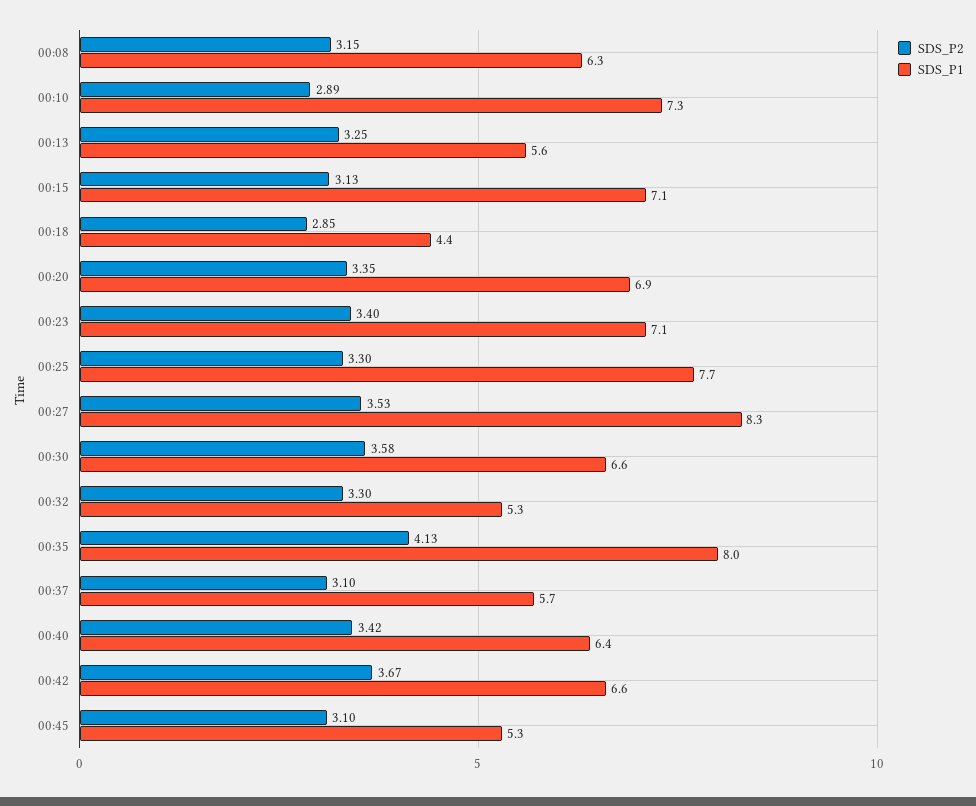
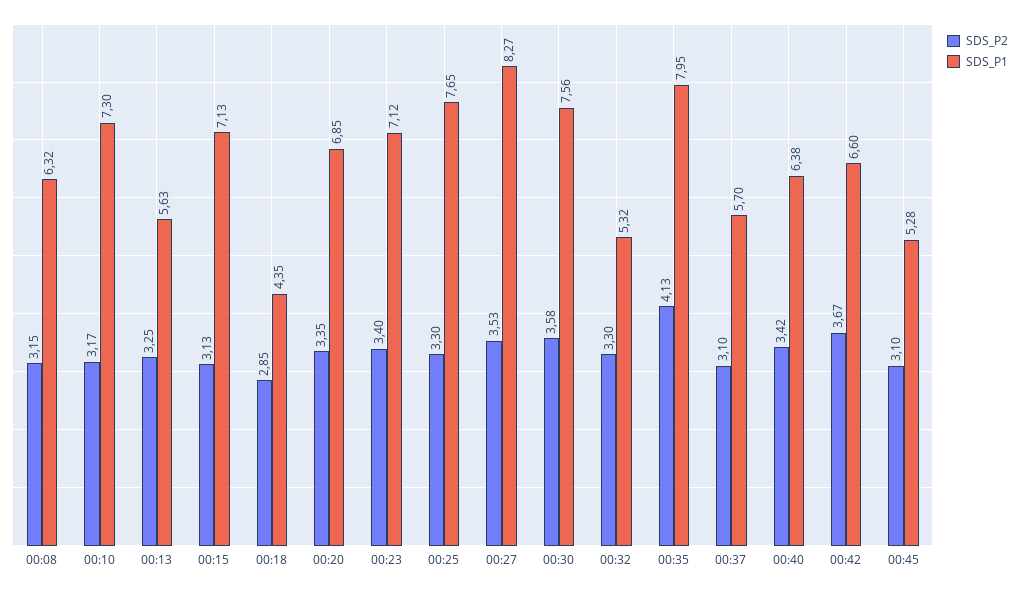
SDS_P2, 00:10: 2.89 -> 3.17
SDS_P1, 00:30: 6.6 -> 7.56

